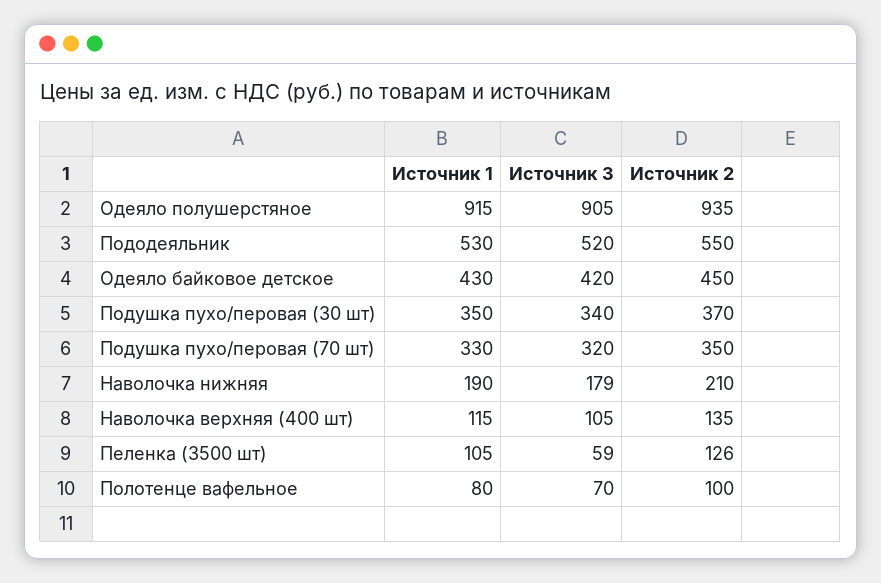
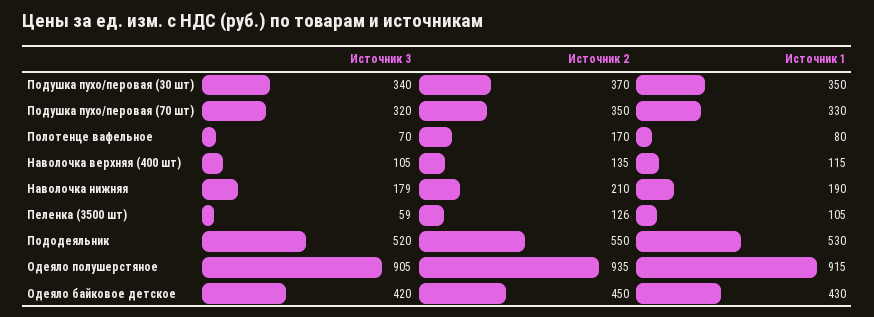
Источник 2, Полотенце вафельное: 100 -> 170

